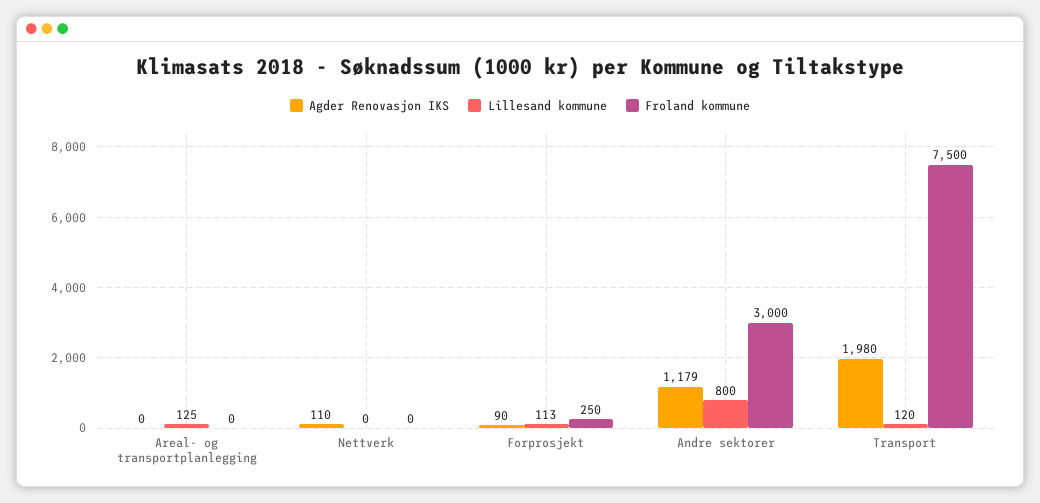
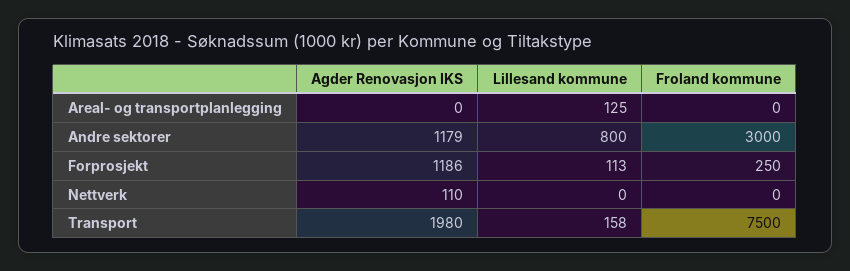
Agder Renovasjon IKS, Forprosjekt: 90 -> 1186
Lillesand kommune, Transport: 120 -> 158

